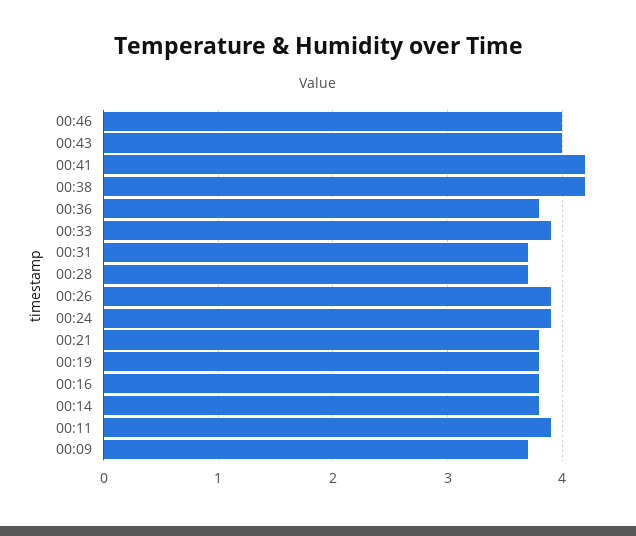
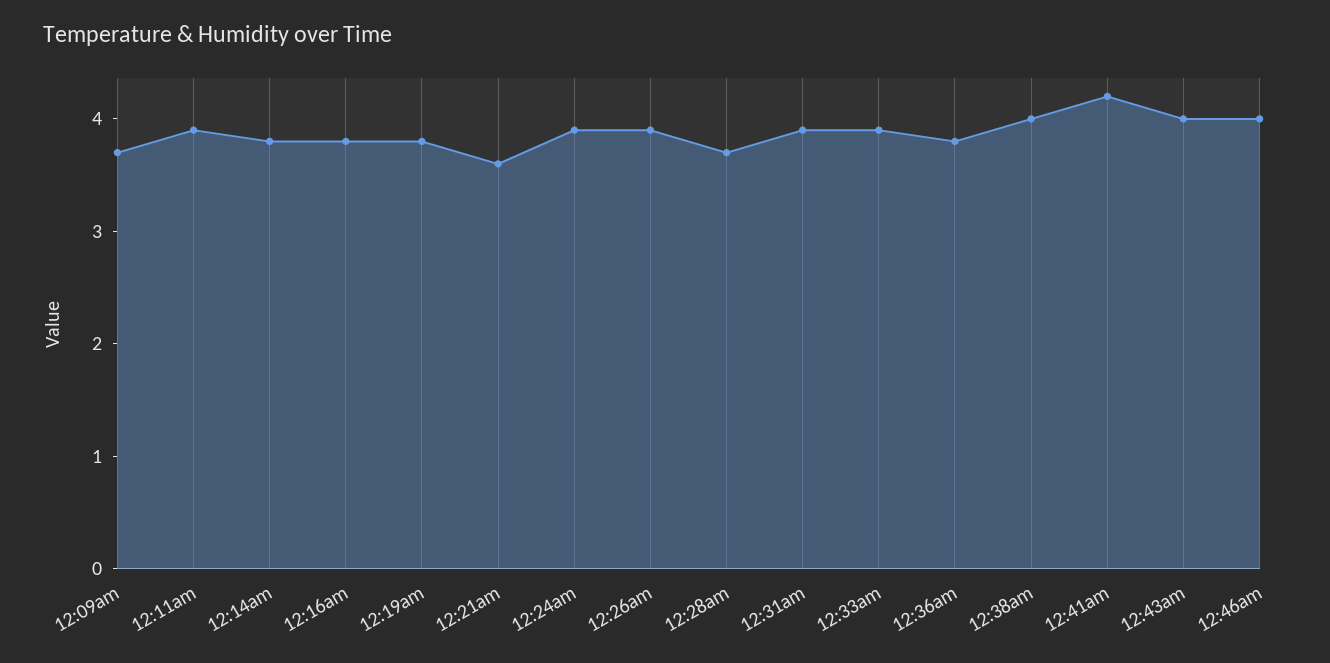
00:38: 4.2 -> 4
00:31: 3.7 -> 3.9
00:21: 3.8 -> 3.6

